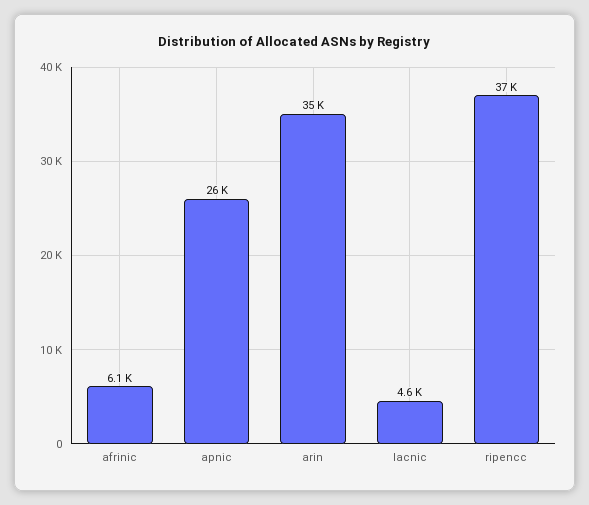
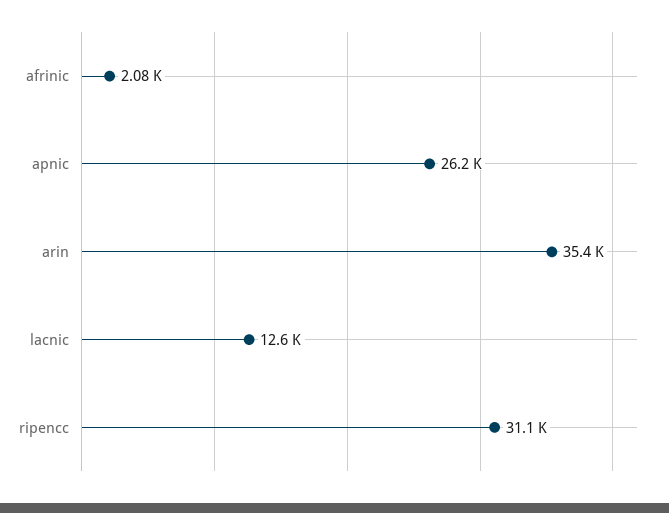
afrinic: 6100 -> 2080
lacnic: 4600 -> 12600
ripencc: 37000 -> 31100

